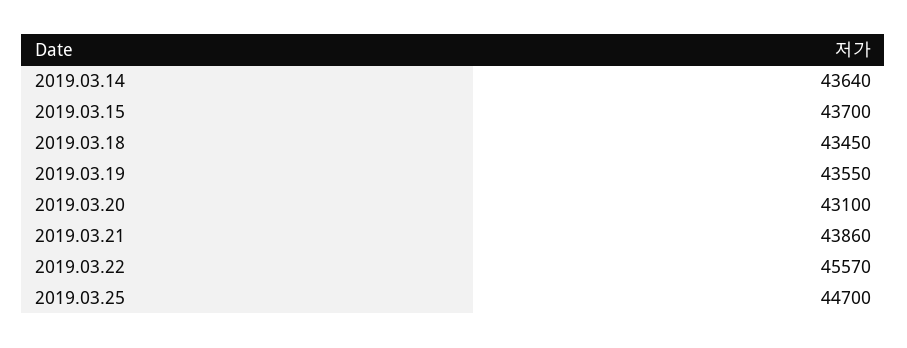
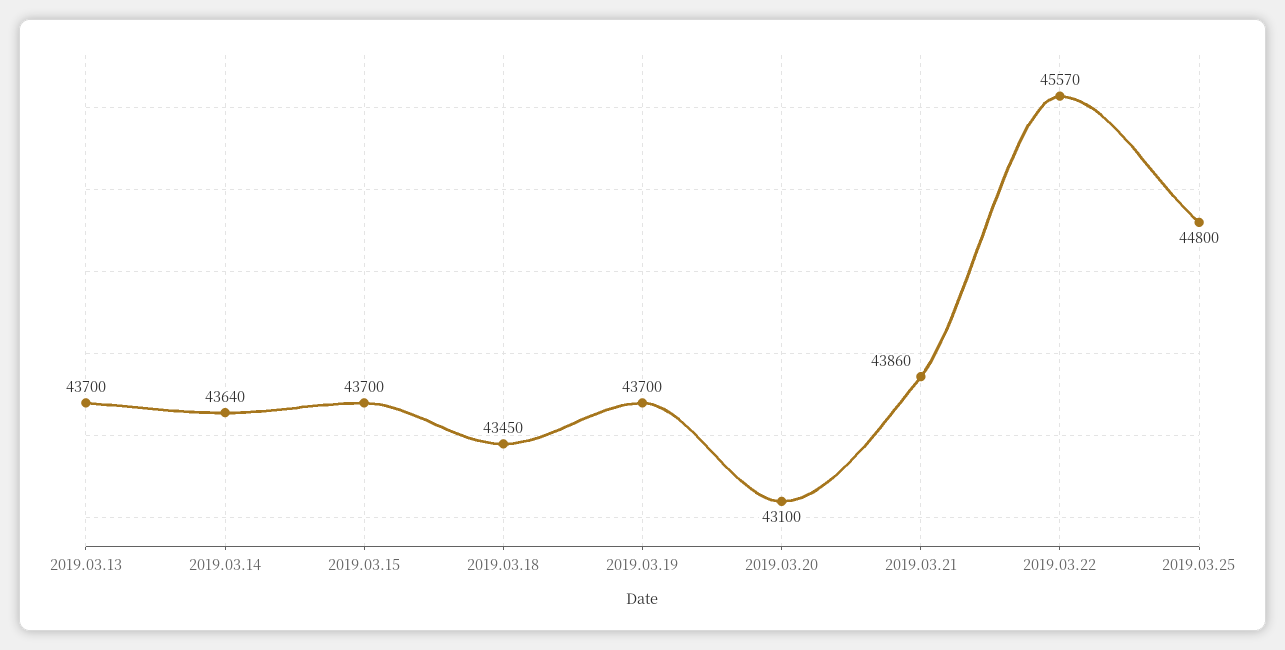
2019.03.19: 43550 -> 43700
2019.03.25: 44700 -> 44800
2019.03.13: none -> 43700

